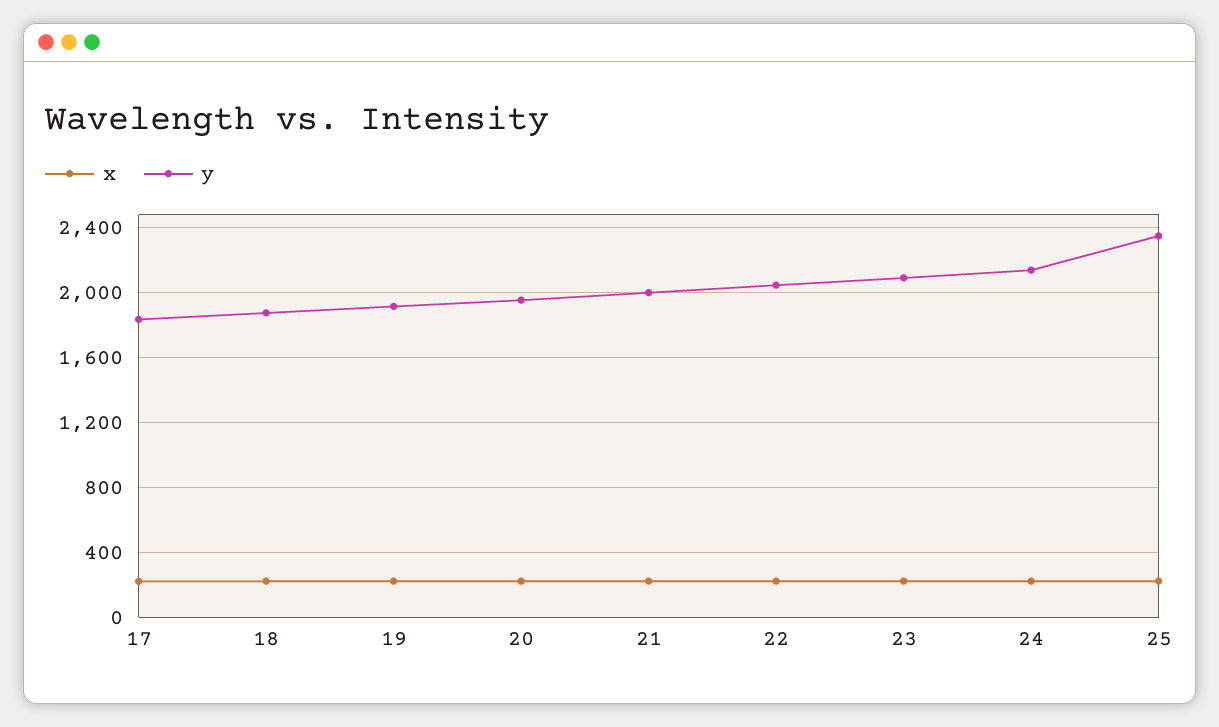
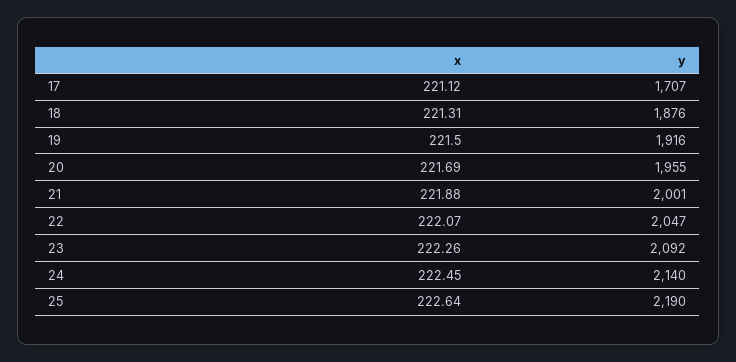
y, 17: 1850 -> 1707
y, 25: 2350 -> 2190

